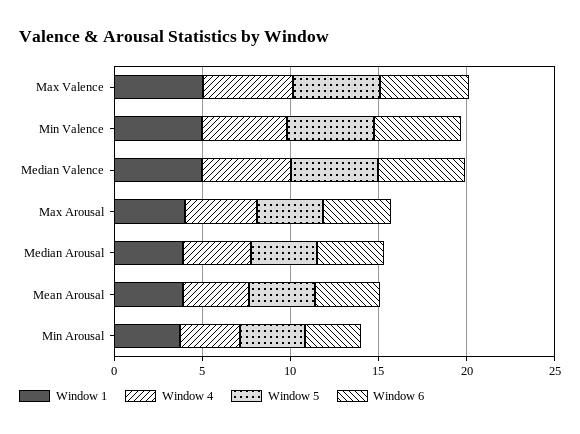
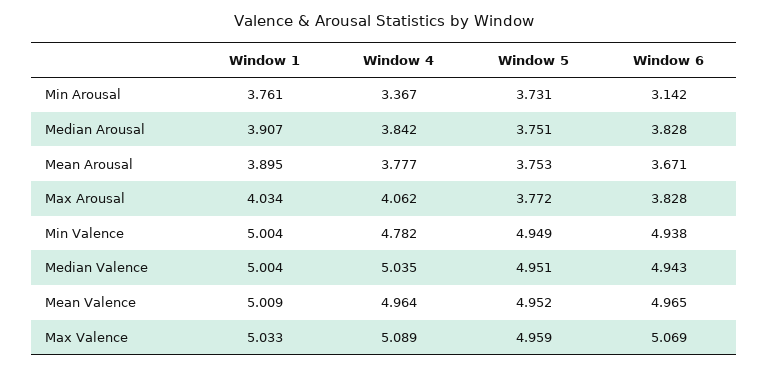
Window 1, Mean Valence: none -> 5.009
Window 4, Mean Valence: none -> 4.964
Window 5, Mean Valence: none -> 4.952
Window 6, Mean Valence: none -> 4.965

